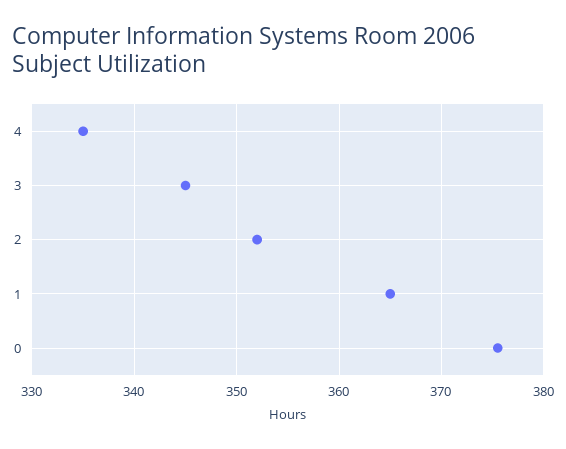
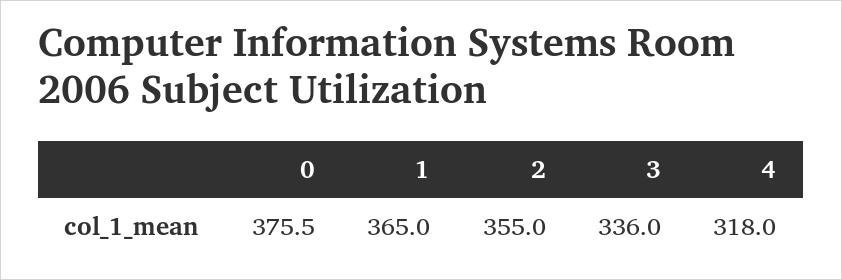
4: 335 -> 318
3: 345 -> 336
2: 352 -> 355

